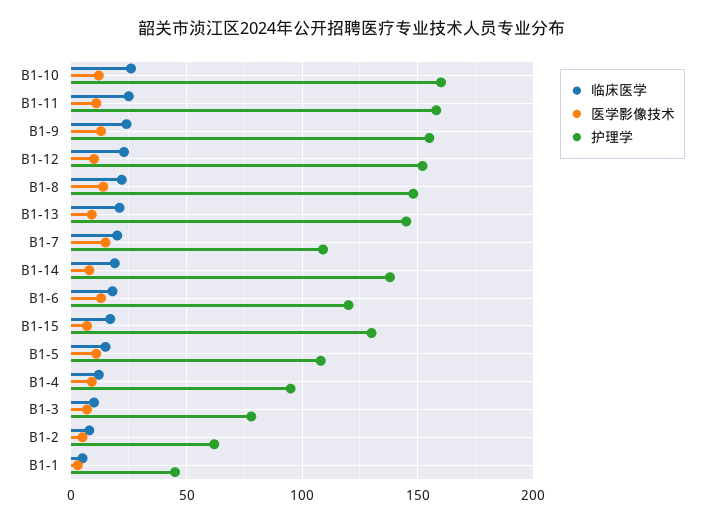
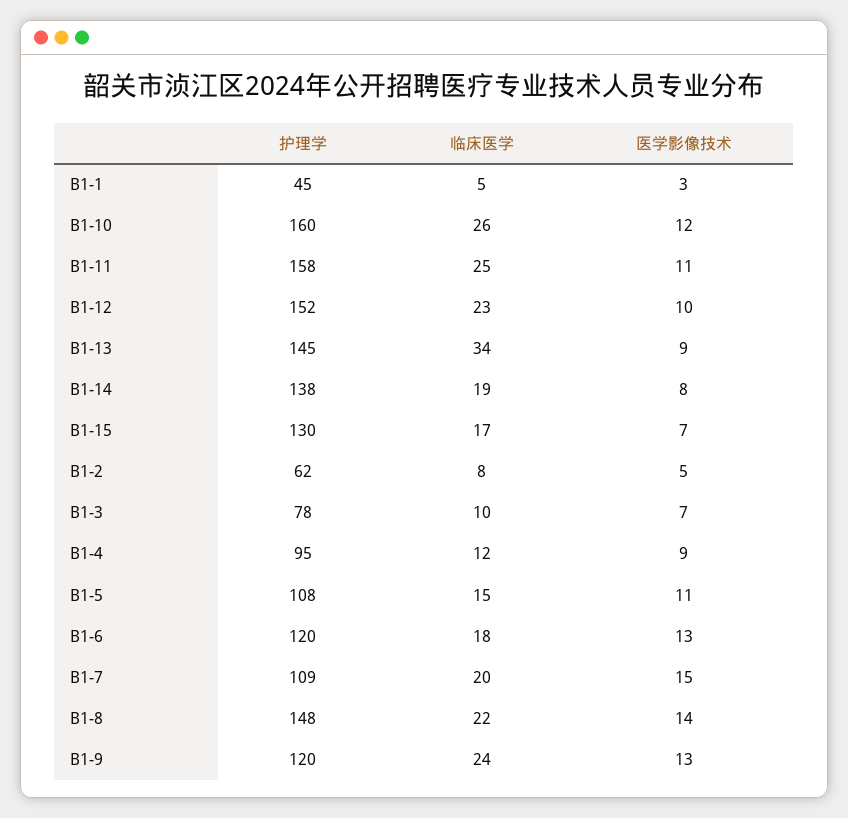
护理学, B1-9: 155 -> 120
临床医学, B1-13: 20 -> 34

